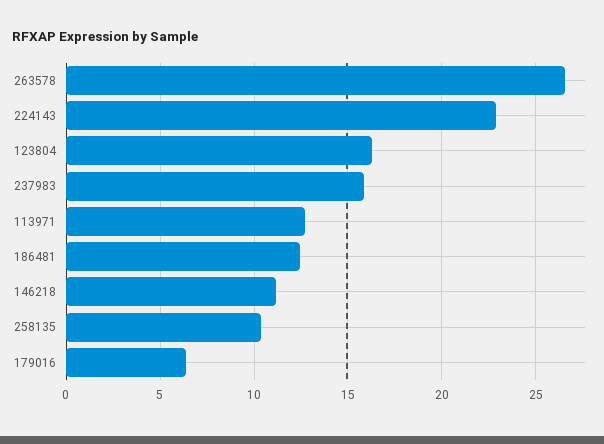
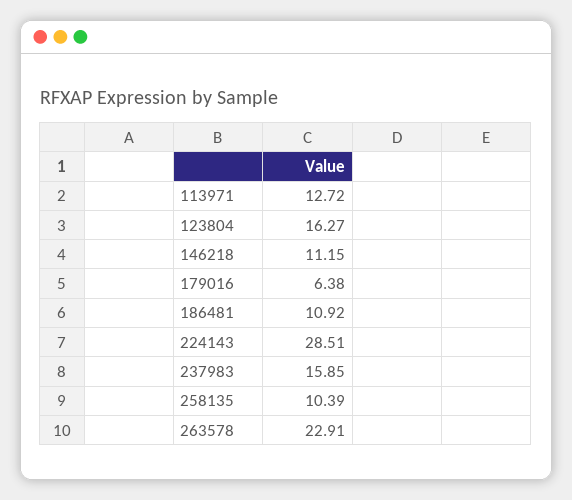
263578: 26.5 -> 22.91
224143: 23 -> 28.51
186481: 12.5 -> 10.92

